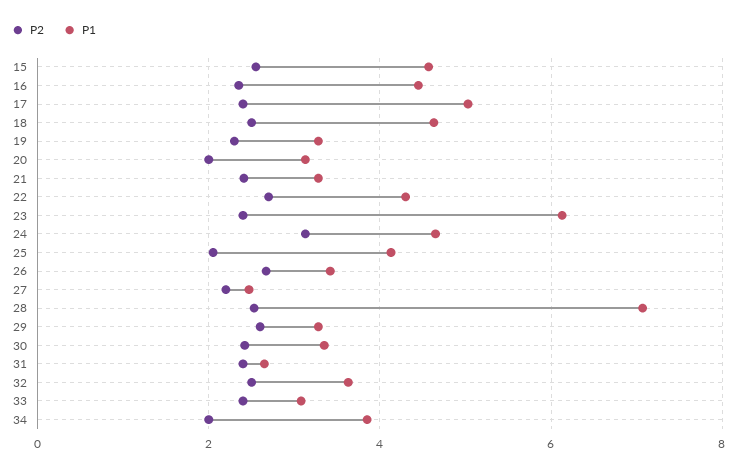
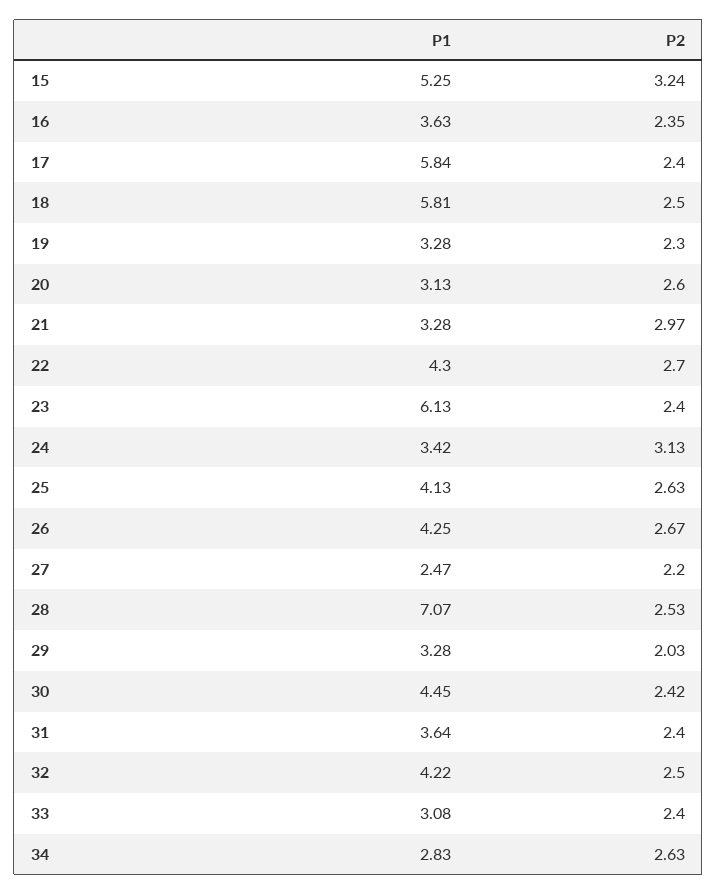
P2, 15: 2.6 -> 3.24
P1, 15: 4.6 -> 5.25
P1, 16: 4.4 -> 3.63
P1, 17: 5 -> 5.84
P1, 18: 4.6 -> 5.81
P2, 20: 2 -> 2.6
P2, 21: 2.4 -> 2.97
P1, 24: 4.6 -> 3.42
P2, 25: 2 -> 2.63
P1, 26: 3.4 -> 4.25
P2, 29: 2.6 -> 2.03
P1, 30: 3.4 -> 4.45
P1, 31: 2.6 -> 3.64
P1, 32: 3.6 -> 4.22
P2, 34: 2 -> 2.63
P1, 34: 3.8 -> 2.83

